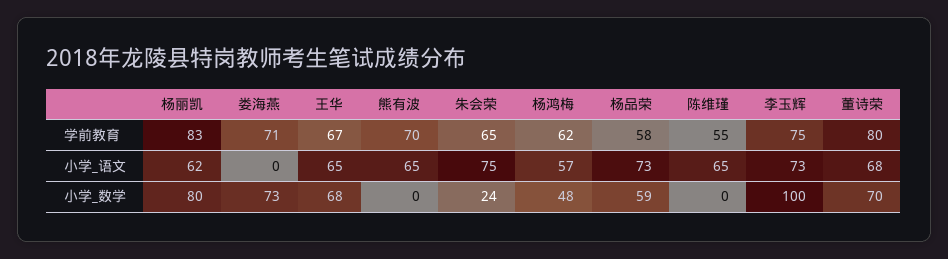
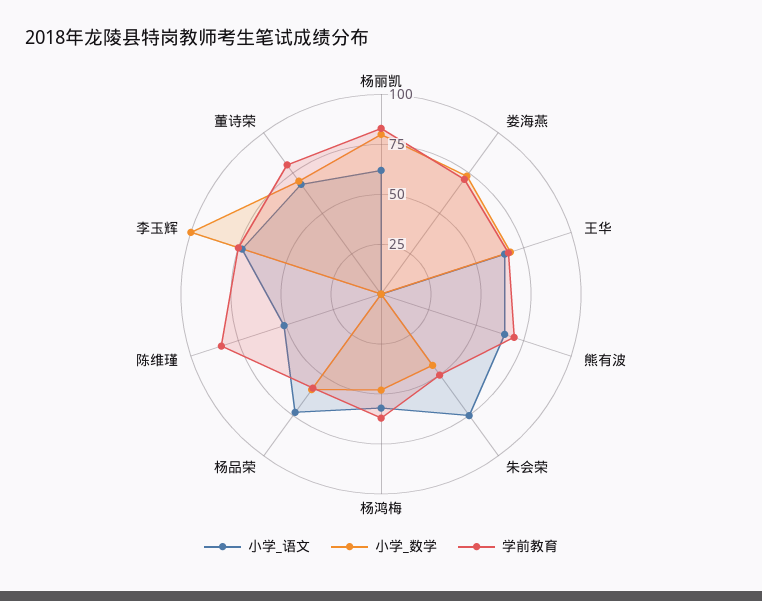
学前教育, 朱会荣: 65 -> 50
学前教育, 陈维瑾: 55 -> 85
小学_语文, 陈维瑾: 65 -> 50
小学_数学, 朱会荣: 24 -> 45

